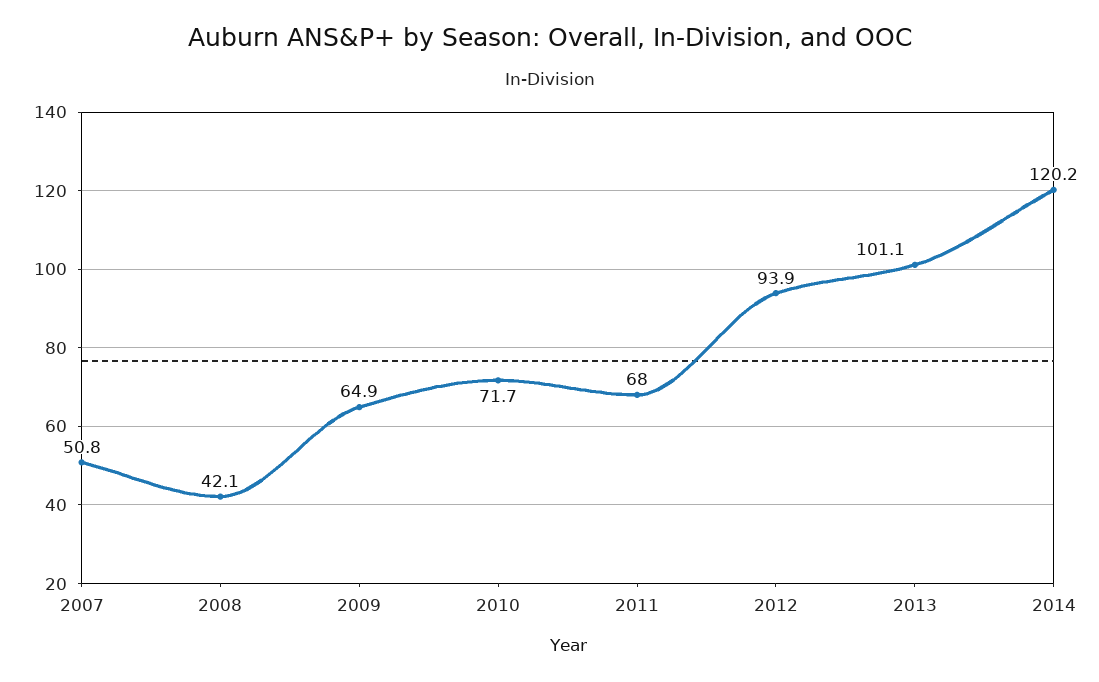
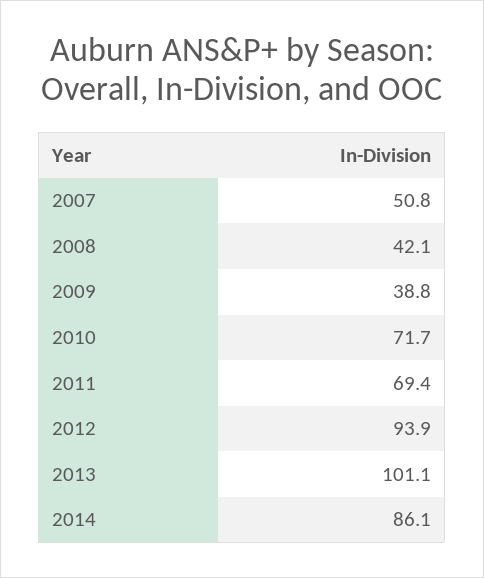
2009: 64.9 -> 38.8
2011: 68 -> 69.4
2014: 120.2 -> 86.1

